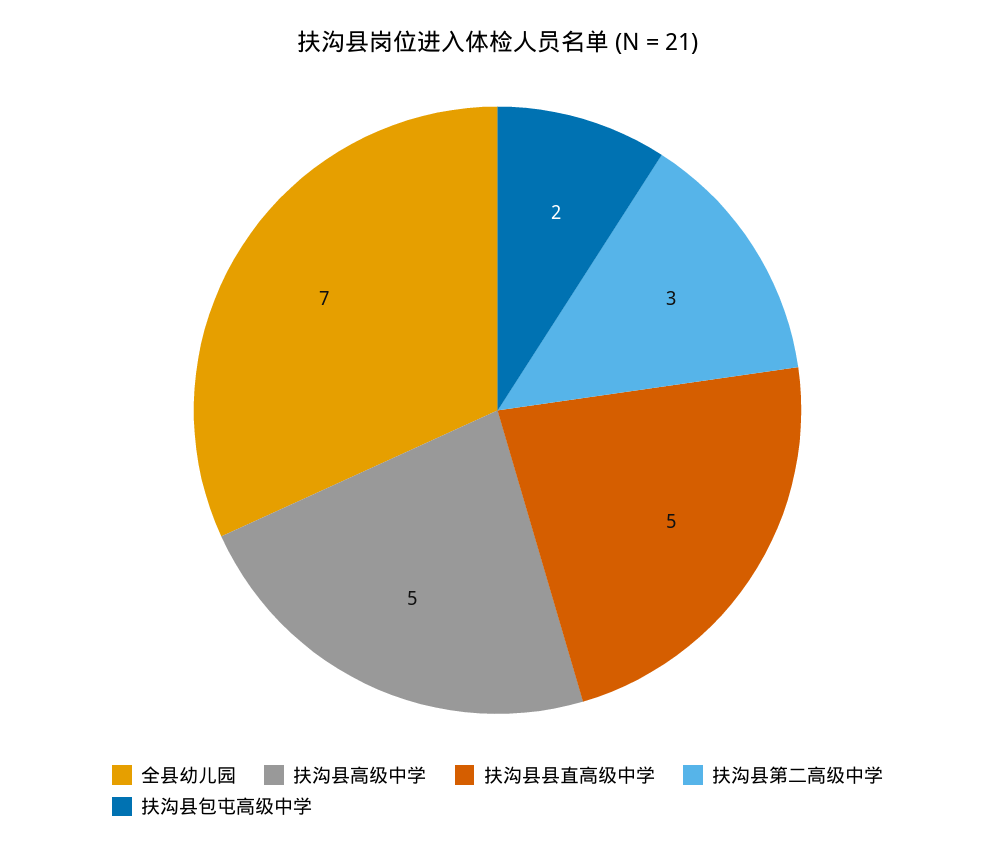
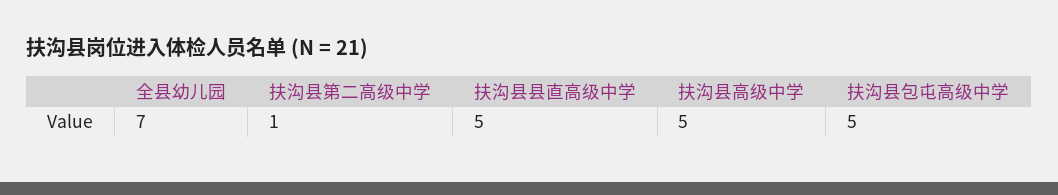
扶沟县第二高级中学: 3 -> 1
扶沟县包屯高级中学: 2 -> 5

